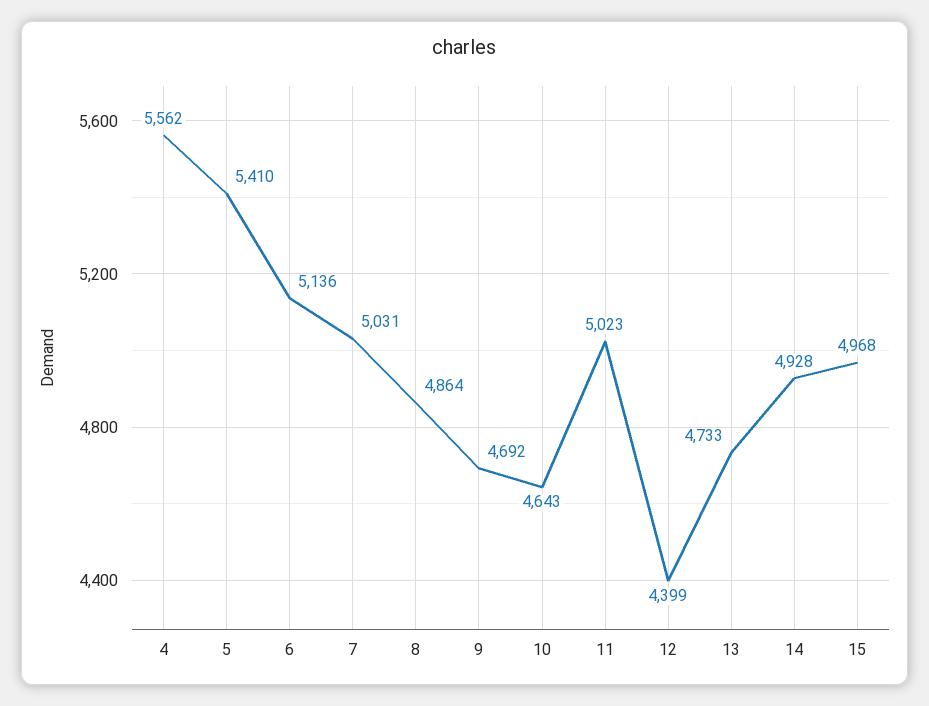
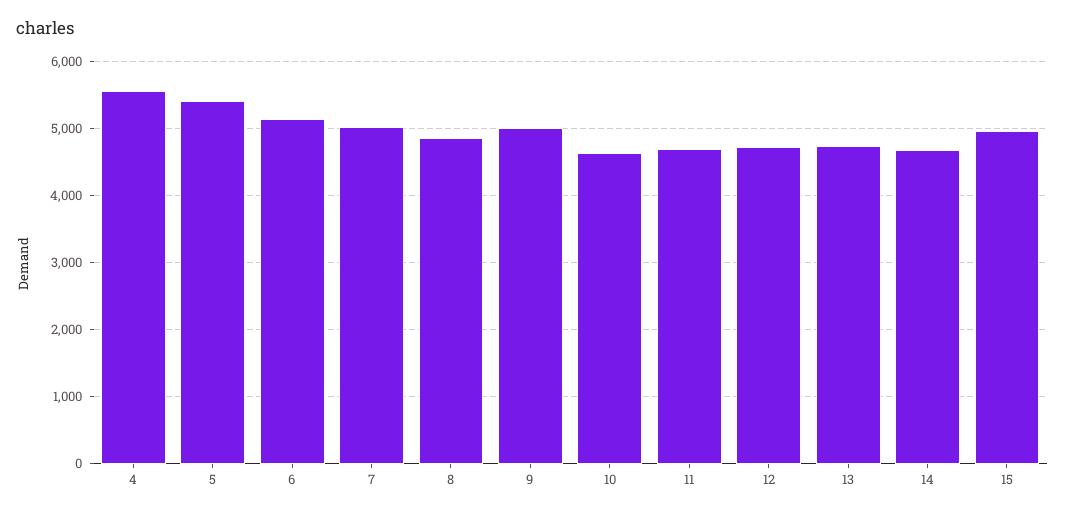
9: 4692 -> 5000
11: 5023 -> 4700
12: 4399 -> 4700
14: 4928 -> 4700

